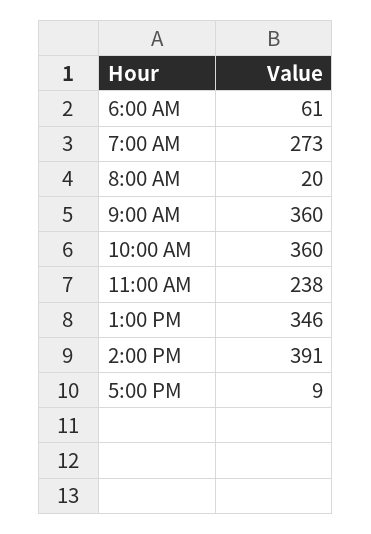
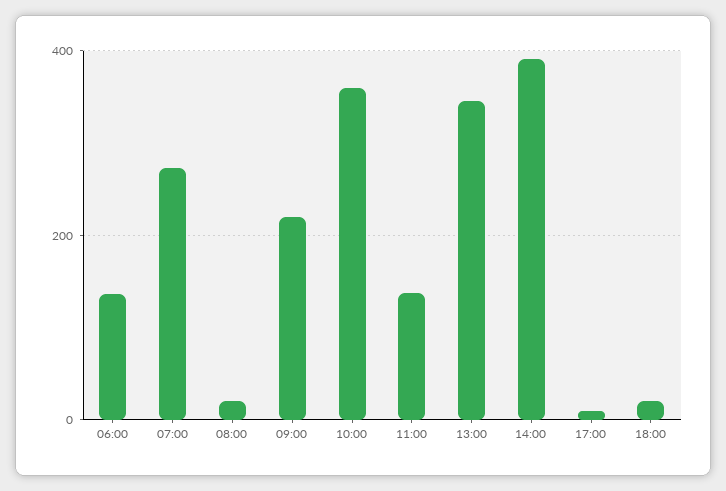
6:00 AM: 61 -> 140
9:00 AM: 360 -> 220
11:00 AM: 238 -> 140
18:00: none -> 20

